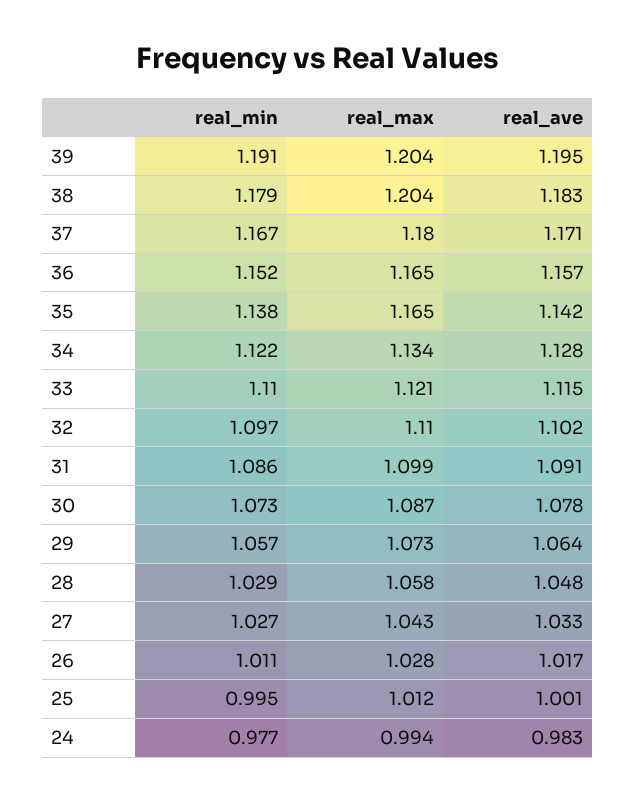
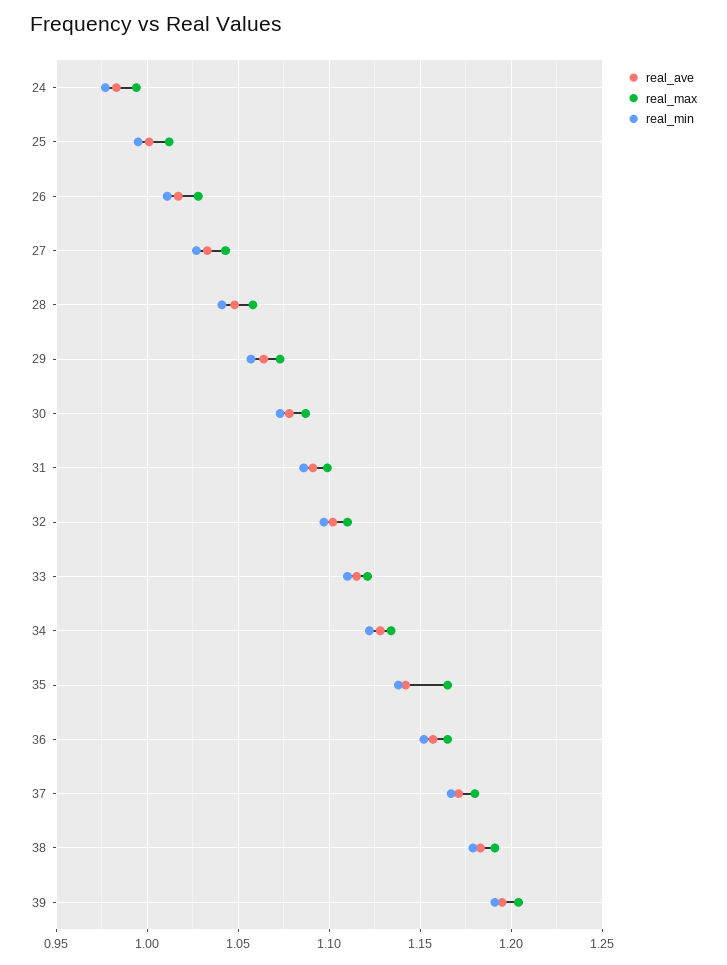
real_max, 38: 1.204 -> 1.19
real_min, 28: 1.029 -> 1.04

